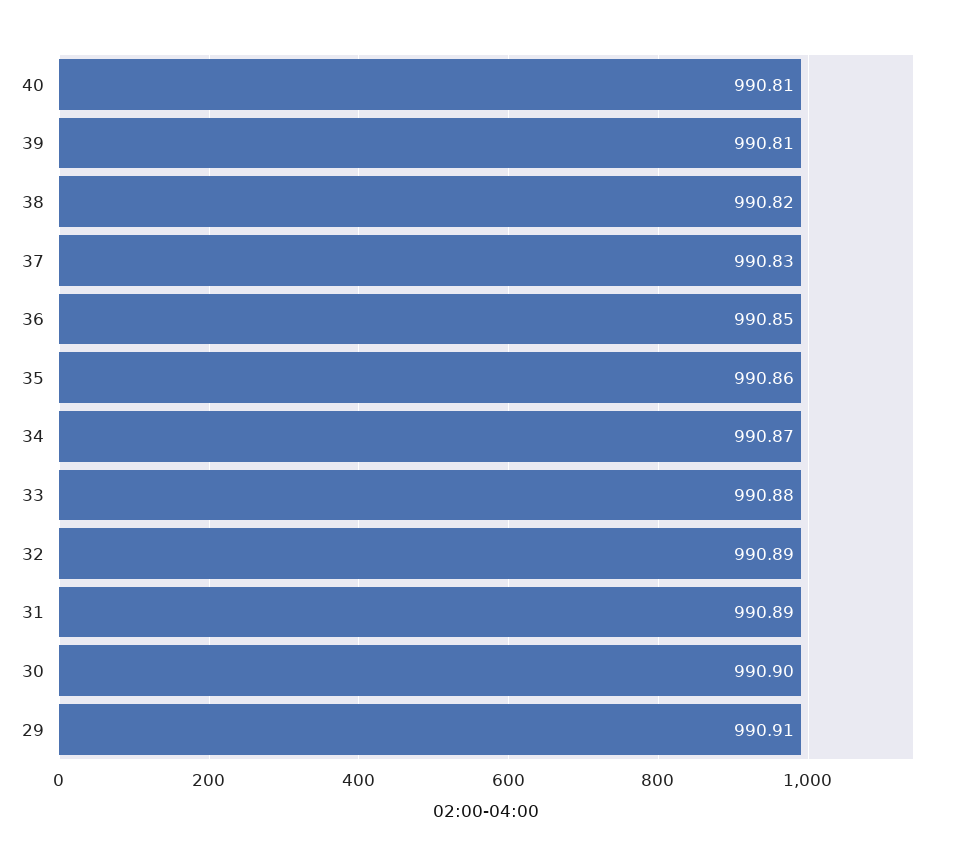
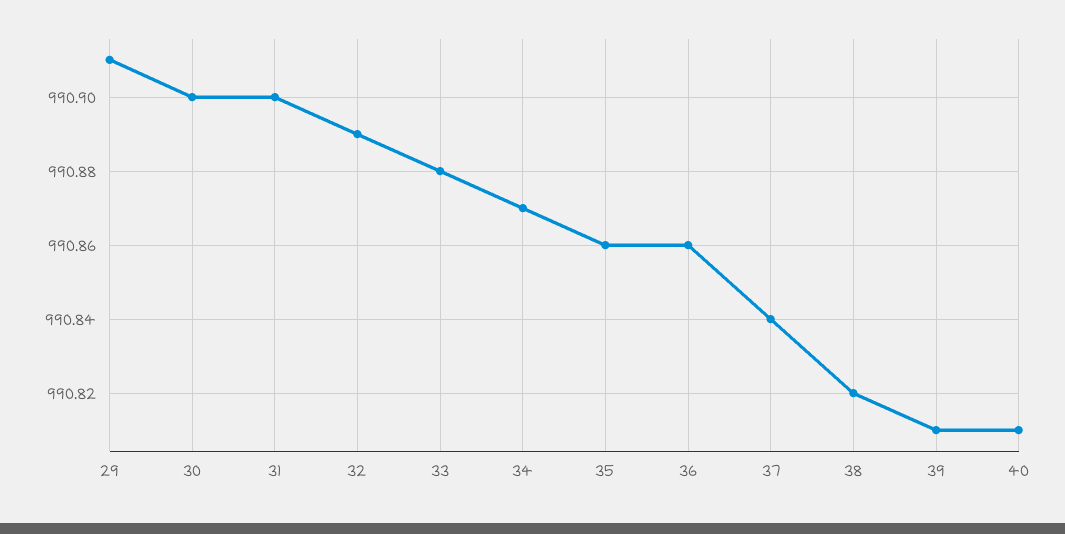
37: 990.83 -> 990.84
36: 990.85 -> 990.86
31: 990.89 -> 990.9

